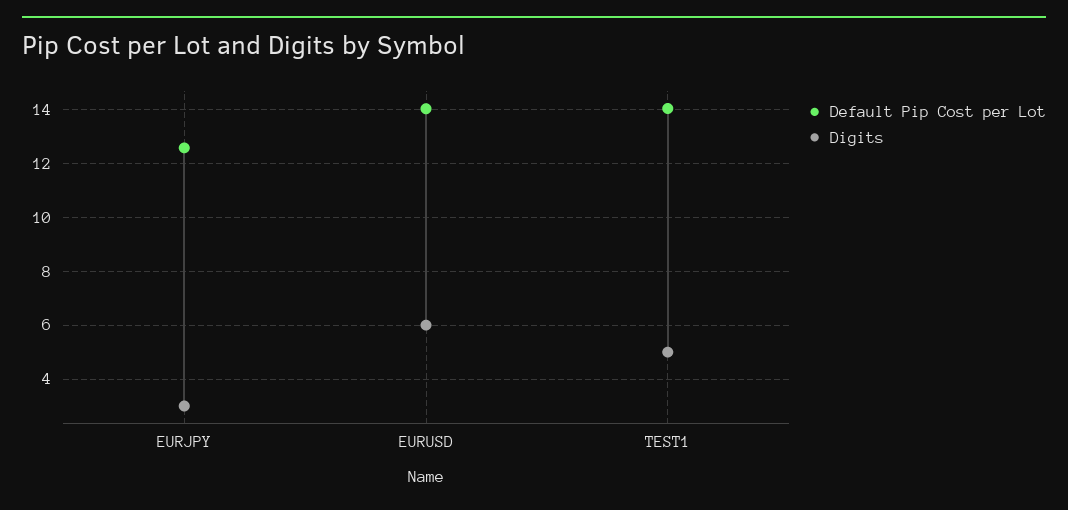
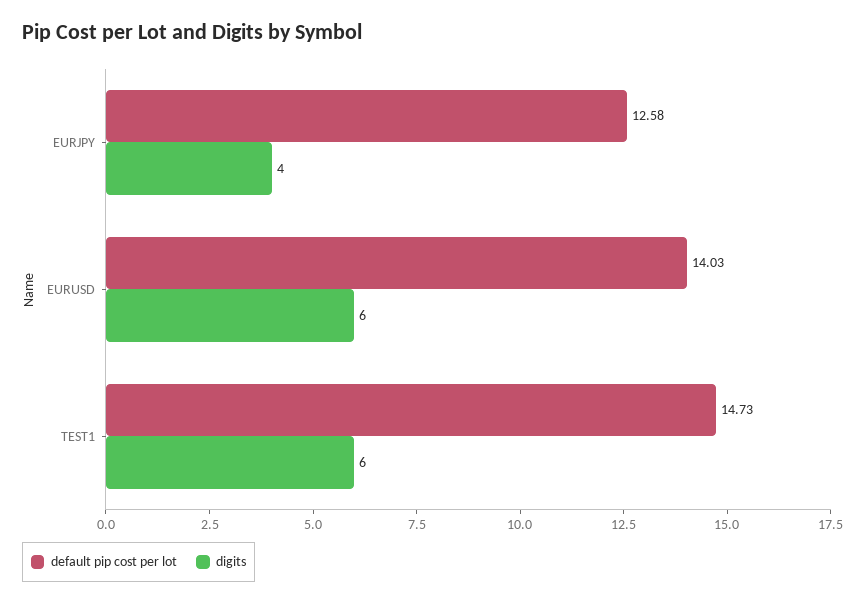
Digits, EURJPY: 3 -> 4
Default Pip Cost per Lot, TEST1: 14 -> 14.73
Digits, TEST1: 5 -> 6

